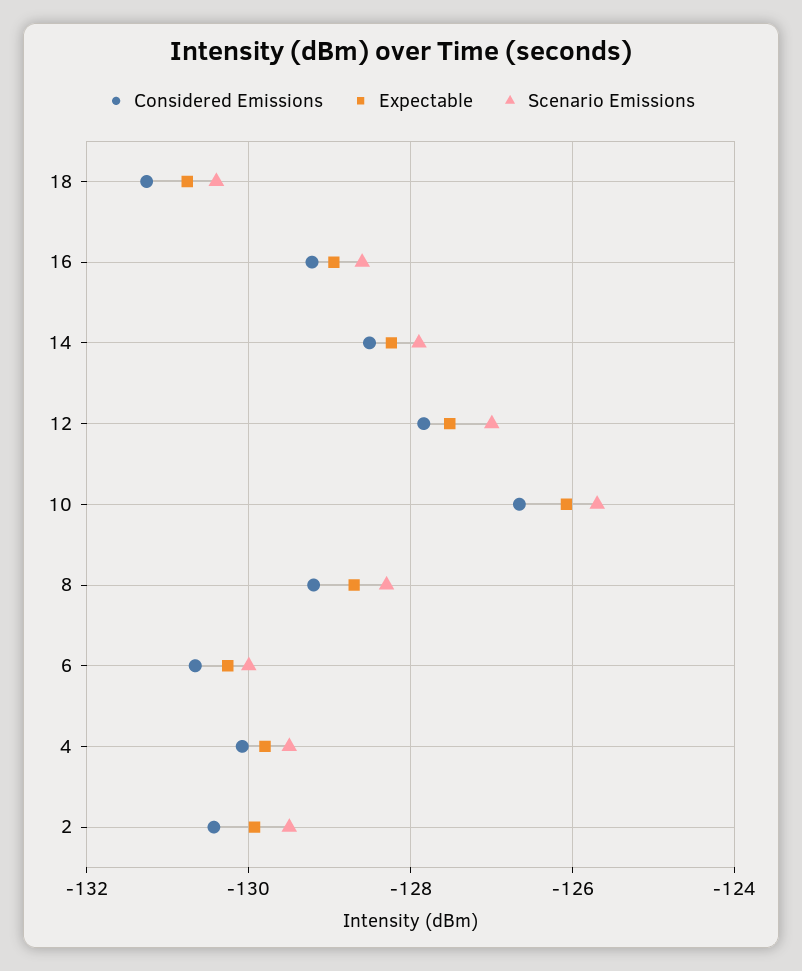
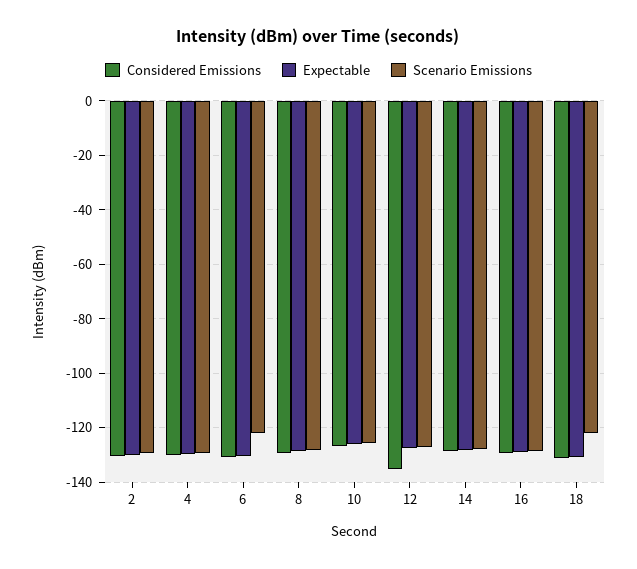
Scenario Emissions, 18: -130.4 -> -122.5
Considered Emissions, 12: -127.8 -> -135
Scenario Emissions, 6: -130 -> -122.5

